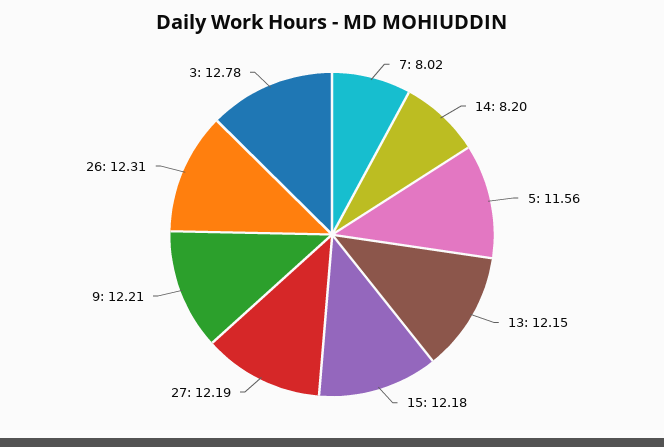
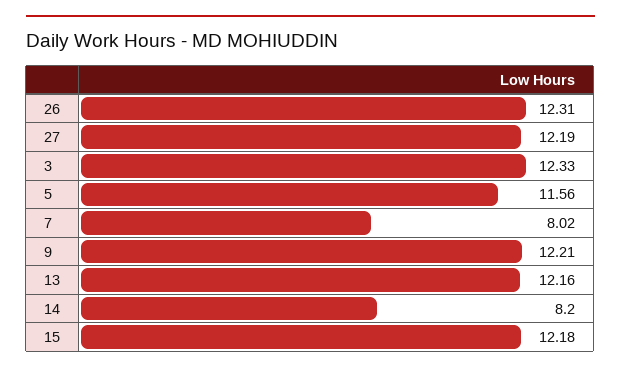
13: 12.15 -> 12.16
3: 12.78 -> 12.33

